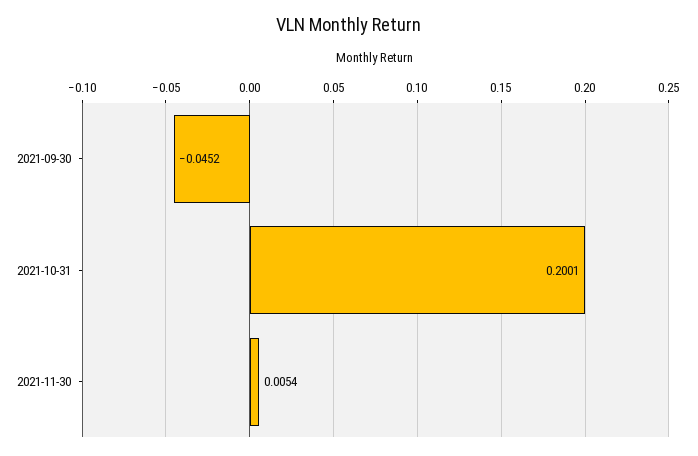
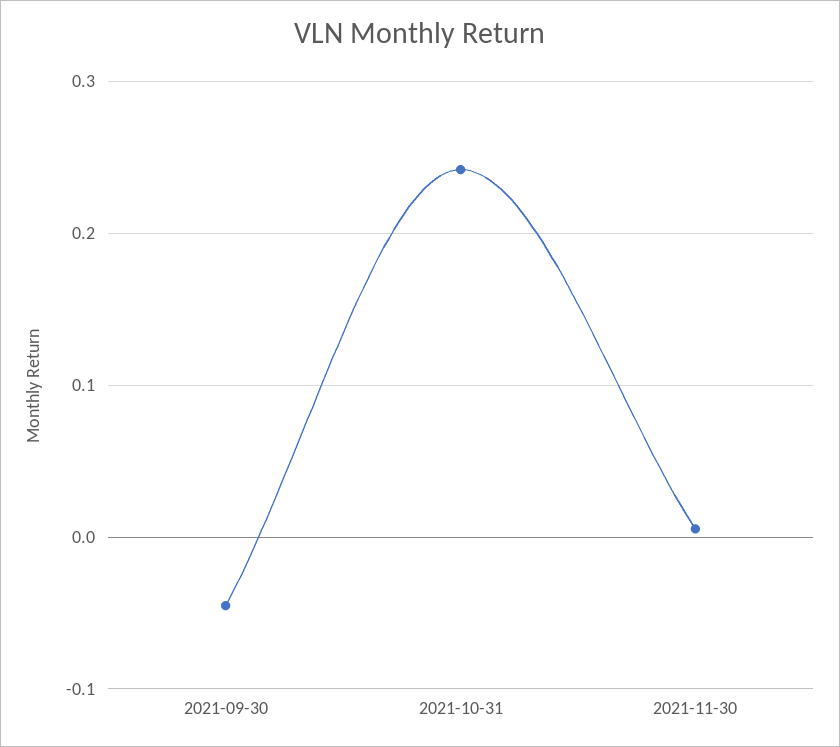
2021-10-31: 0.2001 -> 0.24

